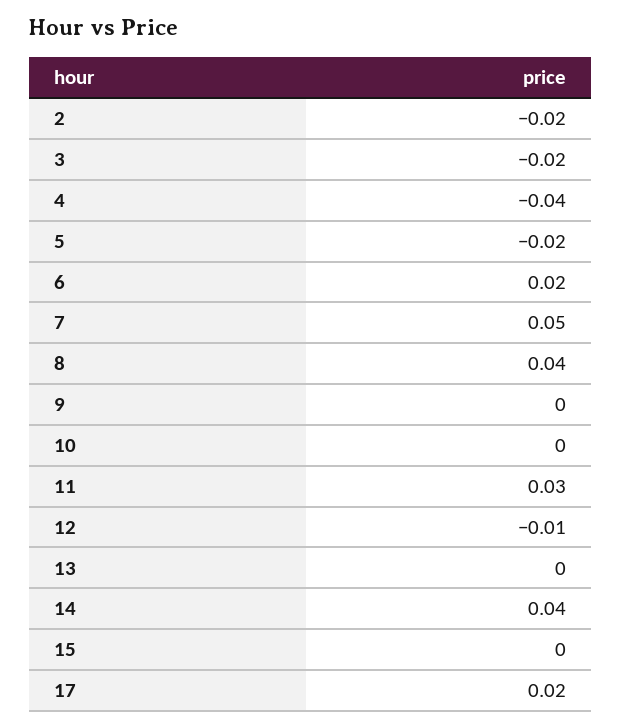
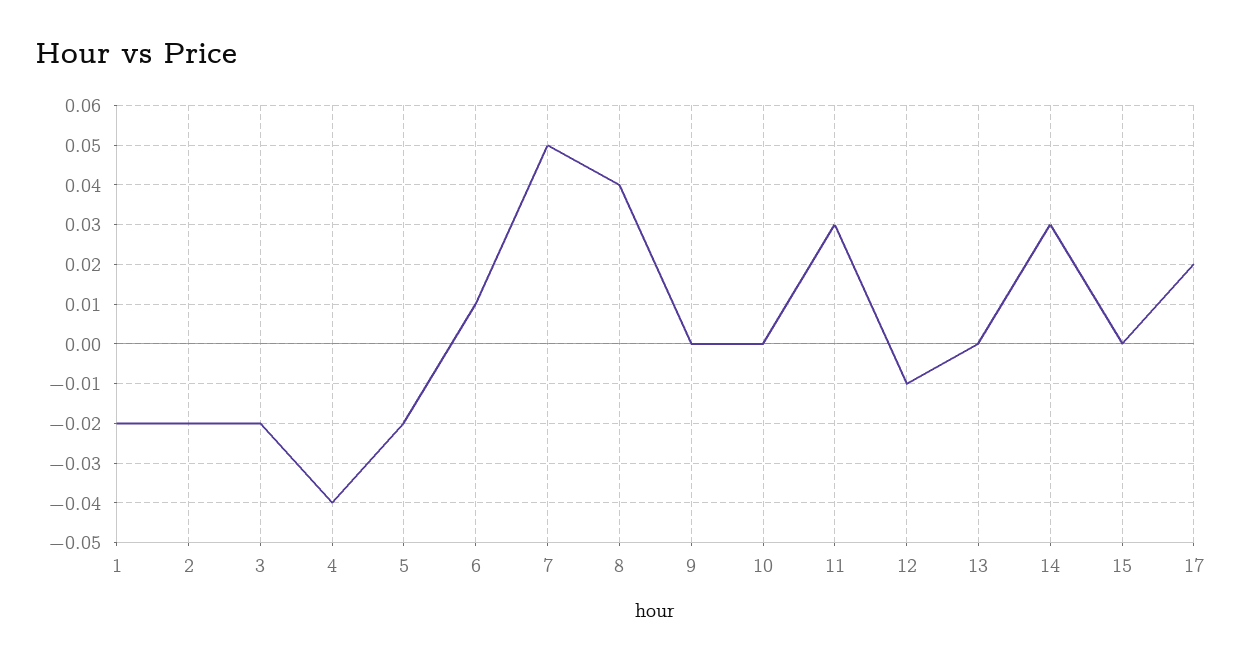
6: 0.02 -> 0.01
14: 0.04 -> 0.03
1: none -> -0.02

